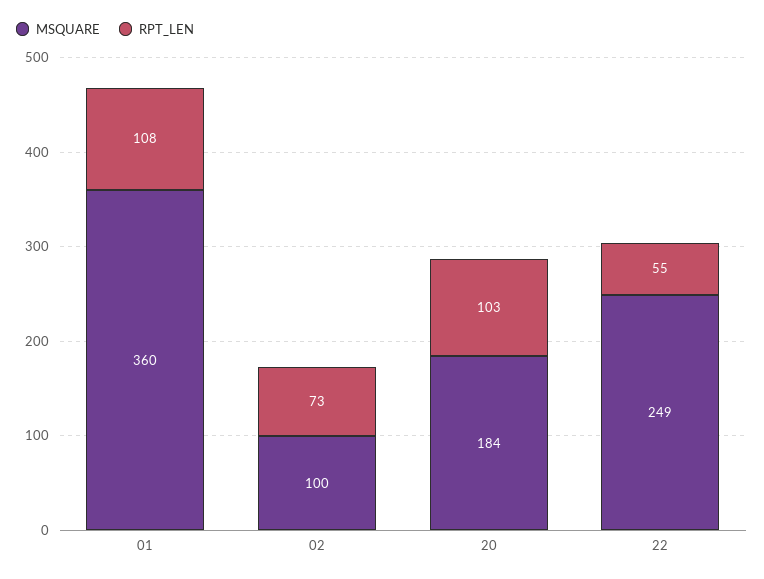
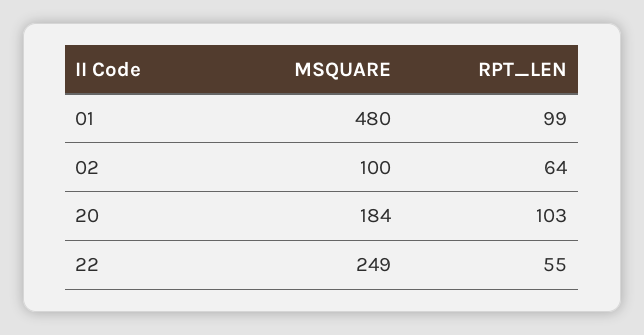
MSQUARE, 01: 360 -> 480
RPT_LEN, 01: 108 -> 99
RPT_LEN, 02: 73 -> 64

